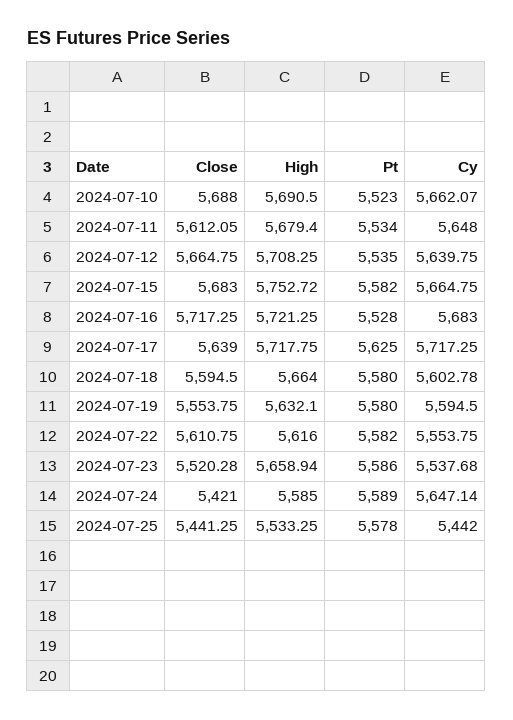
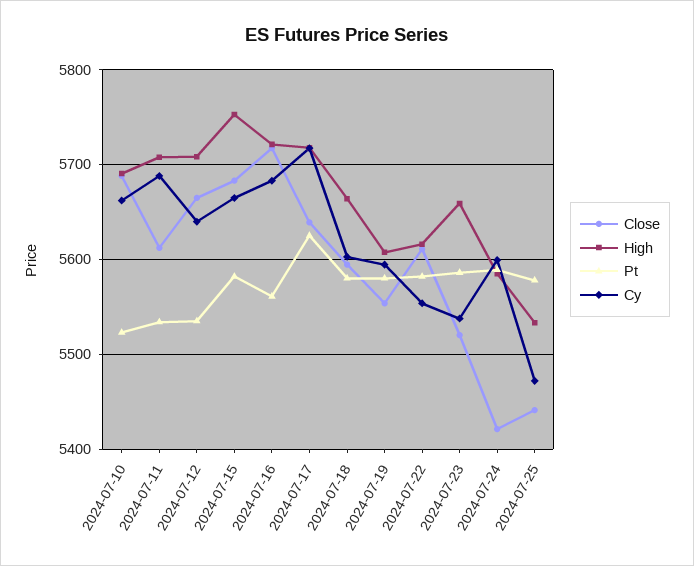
High, 2024-07-11: 5679.4 -> 5710
Cy, 2024-07-11: 5648 -> 5690
Pt, 2024-07-16: 5528 -> 5560
High, 2024-07-19: 5632.1 -> 5610
Cy, 2024-07-24: 5647.14 -> 5600
Cy, 2024-07-25: 5442 -> 5470

